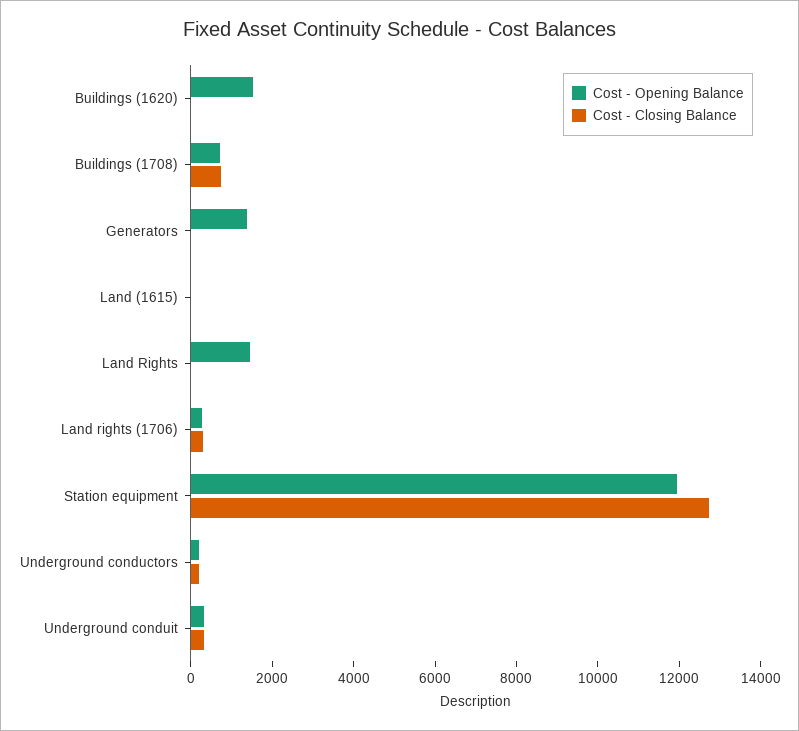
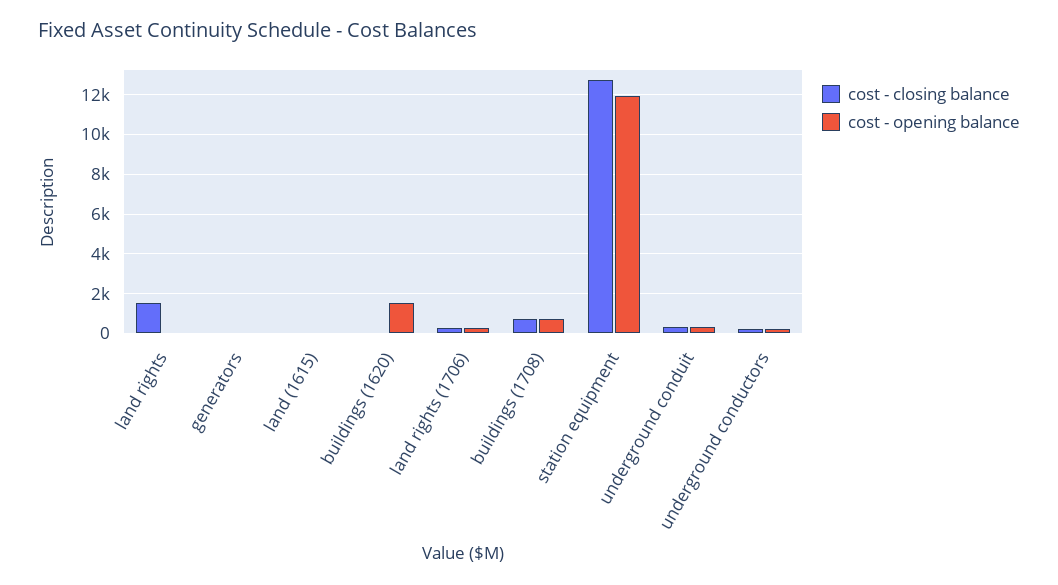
Cost - Opening Balance, Generators: 1500 -> 0
Cost - Opening Balance, Land Rights: 1500 -> 0
Cost - Closing Balance, Land Rights: 0 -> 1500

